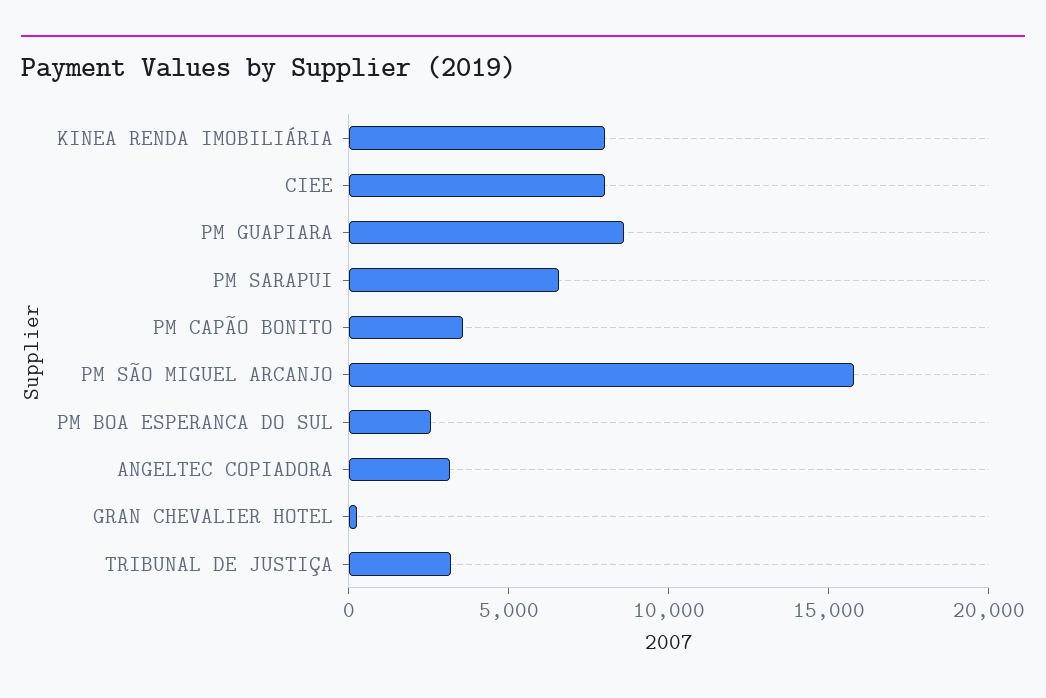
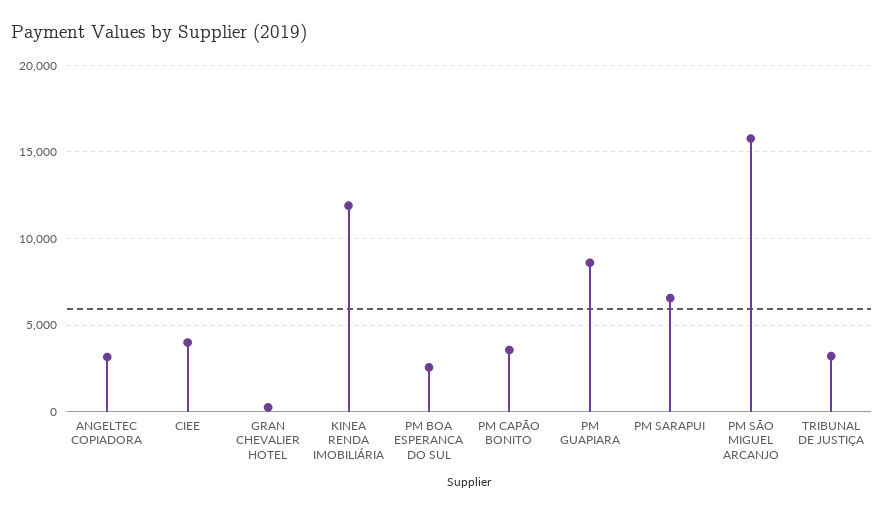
KINEA RENDA IMOBILIÁRIA: 8000 -> 12000
CIEE: 8000 -> 4000

